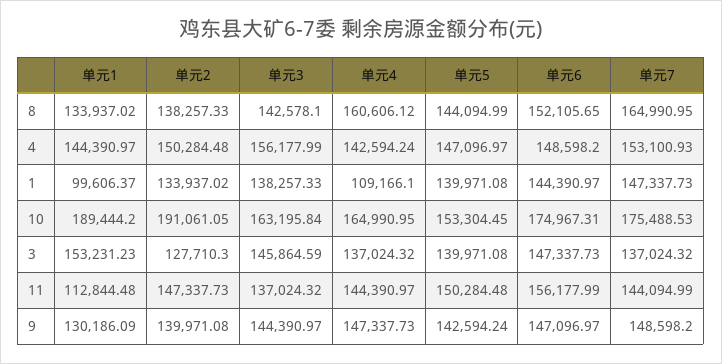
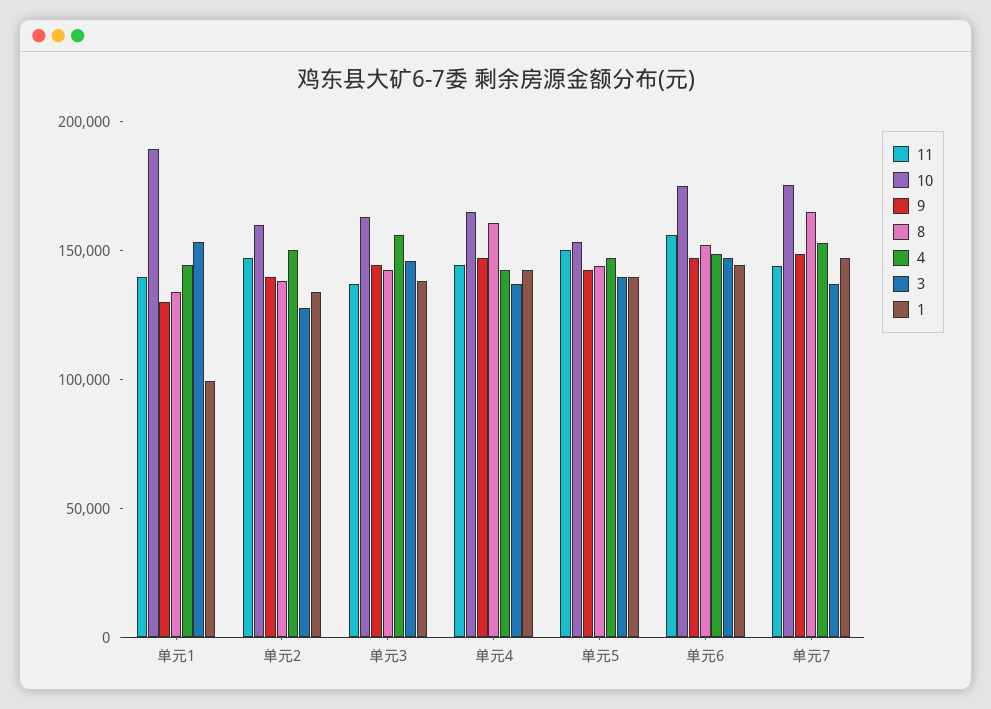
1, 单元4: 109166.1 -> 140000
10, 单元2: 191061.05 -> 160000
11, 单元1: 112844.48 -> 140000

